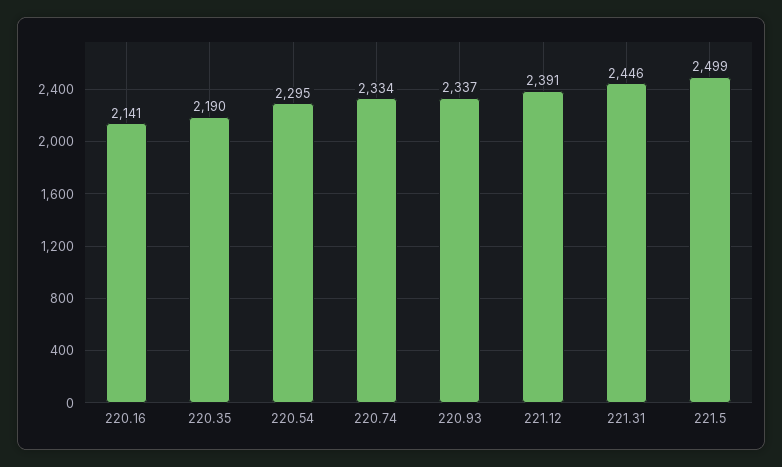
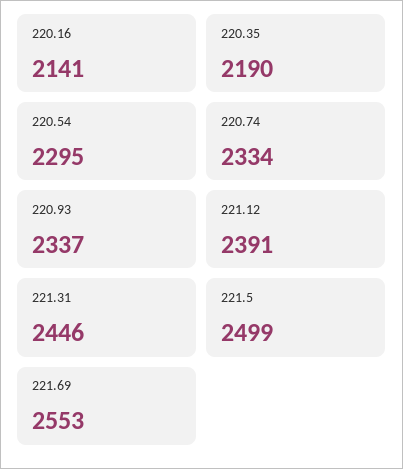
221.69: none -> 2553

